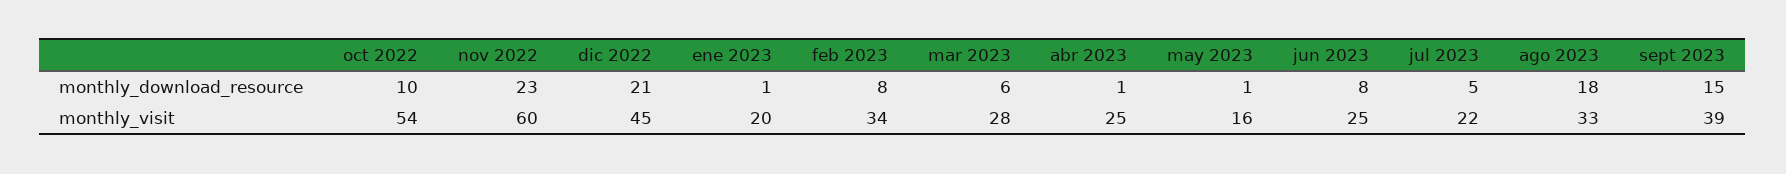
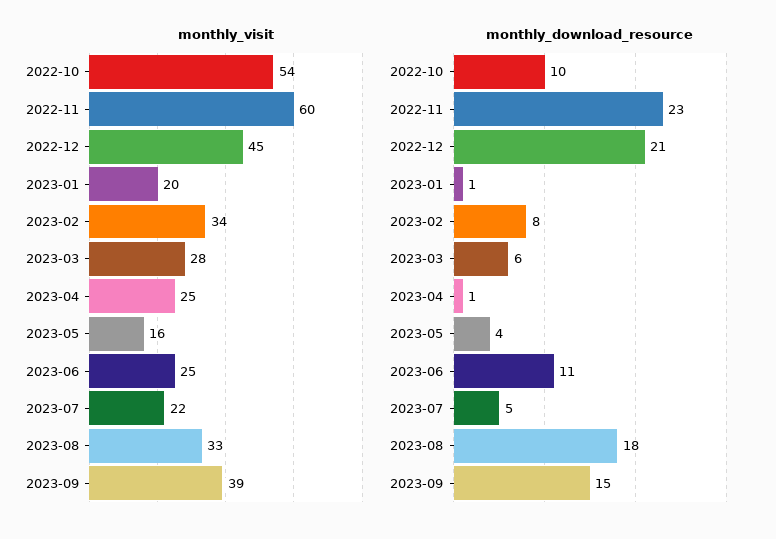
monthly_download_resource, may 2023: 1 -> 4
monthly_download_resource, jun 2023: 8 -> 11

